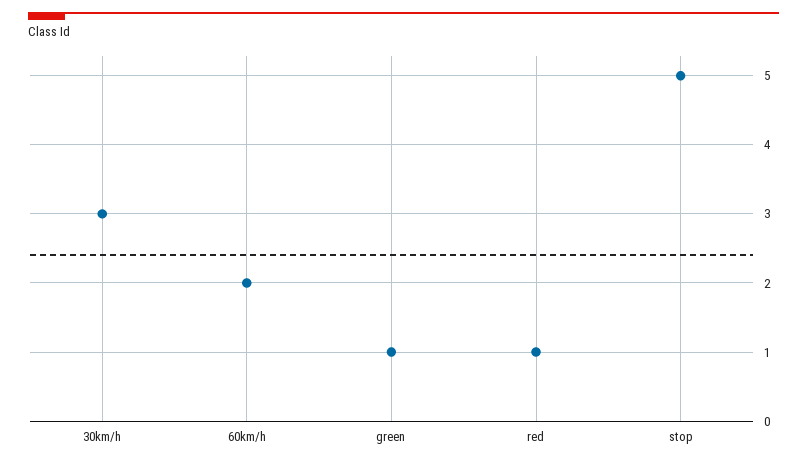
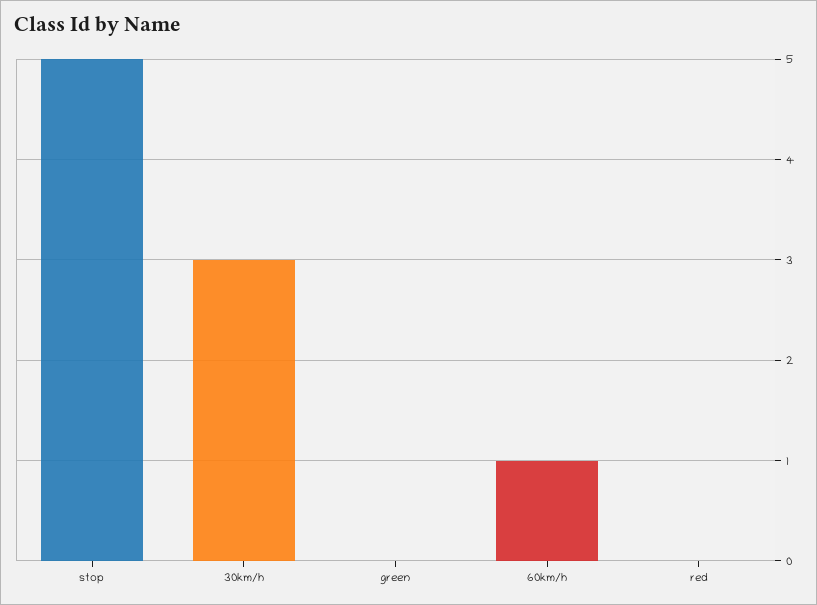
60km/h: 2 -> 1
green: 1 -> 0
red: 1 -> 0

